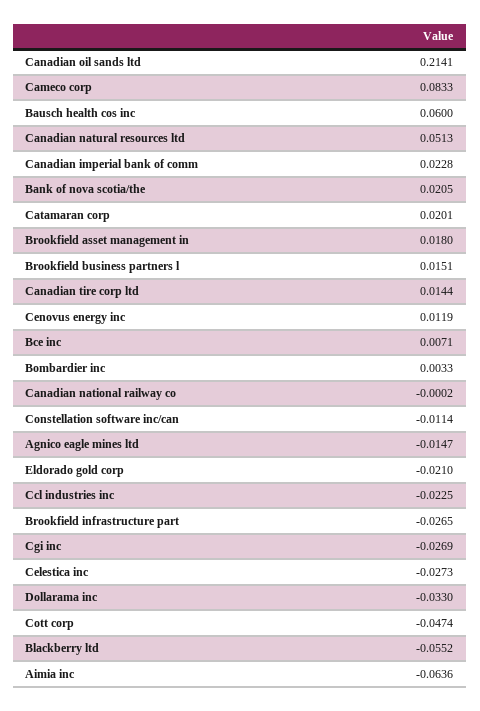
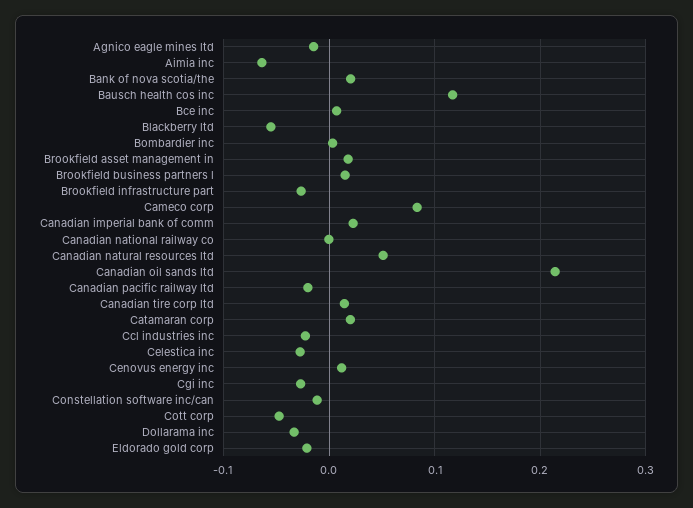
Bausch health cos inc: 0.06 -> 0.12
Canadian pacific railway ltd: none -> -0.02

